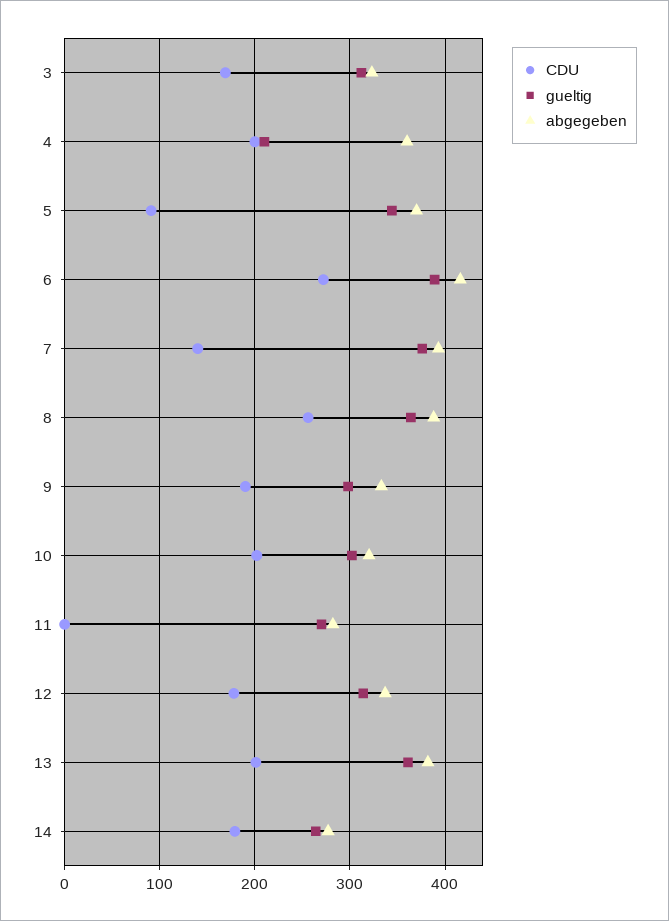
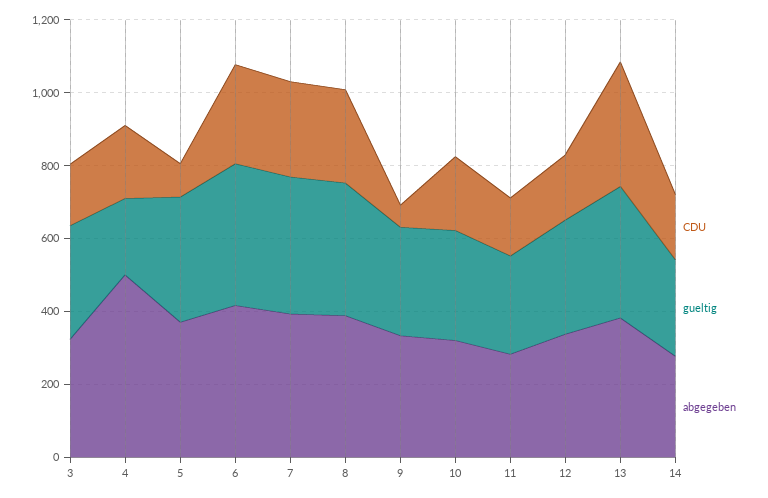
abgegeben, 4: 360 -> 500
CDU, 7: 140 -> 250
CDU, 9: 190 -> 50
CDU, 11: 0 -> 150
CDU, 13: 200 -> 350

